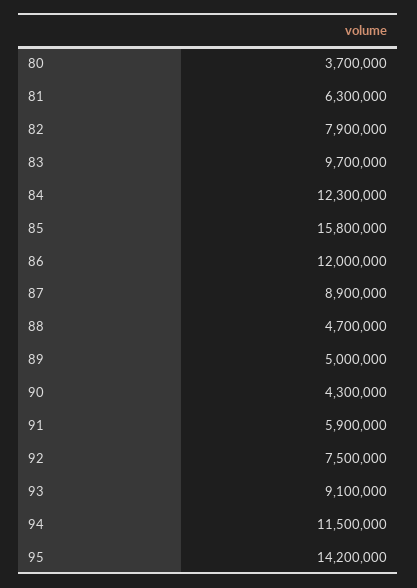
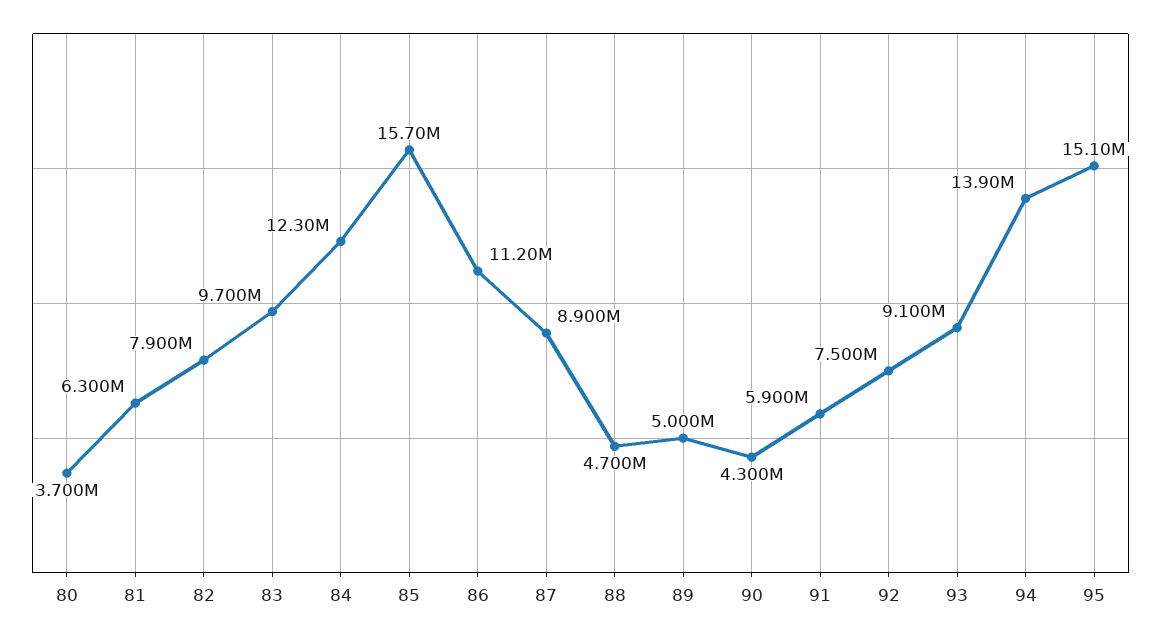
85: 15800000 -> 15700000
86: 12000000 -> 11200000
94: 11500000 -> 13900000
95: 14200000 -> 15100000

